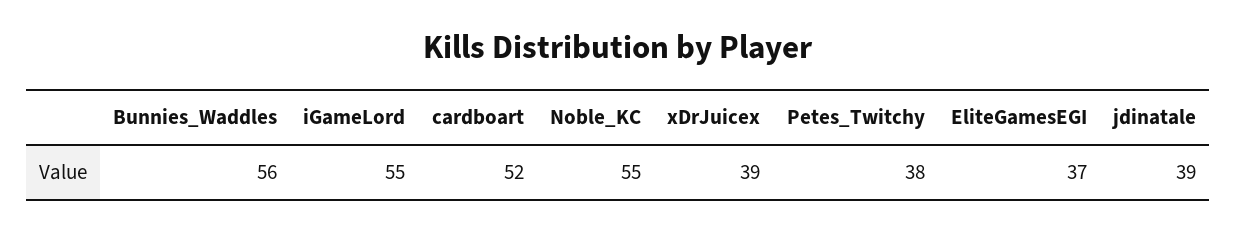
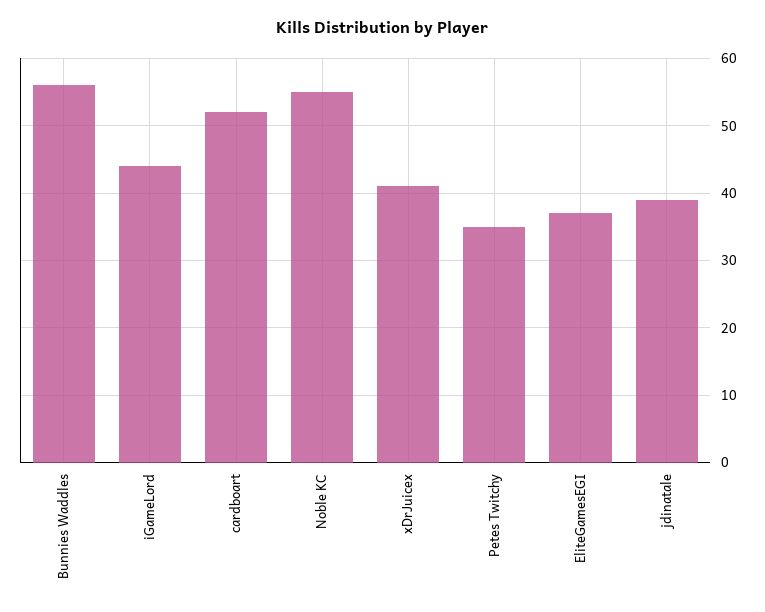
iGameLord: 55 -> 44
xDrJuicex: 39 -> 41
Petes_Twitchy: 38 -> 35

